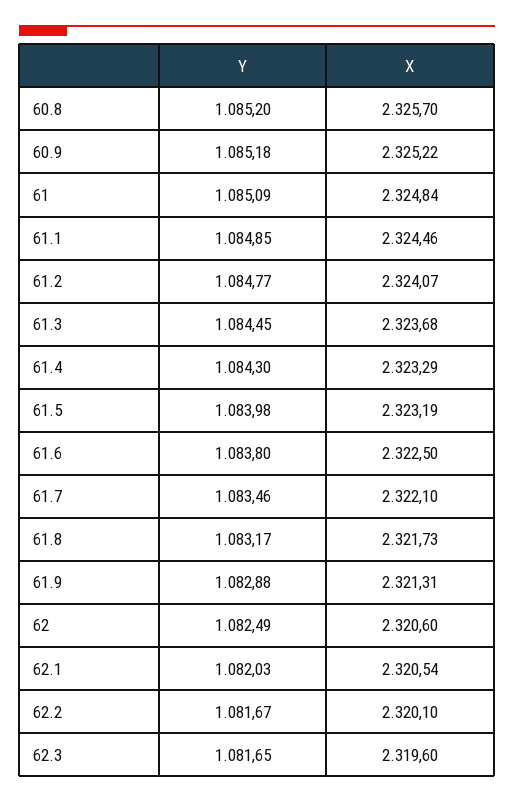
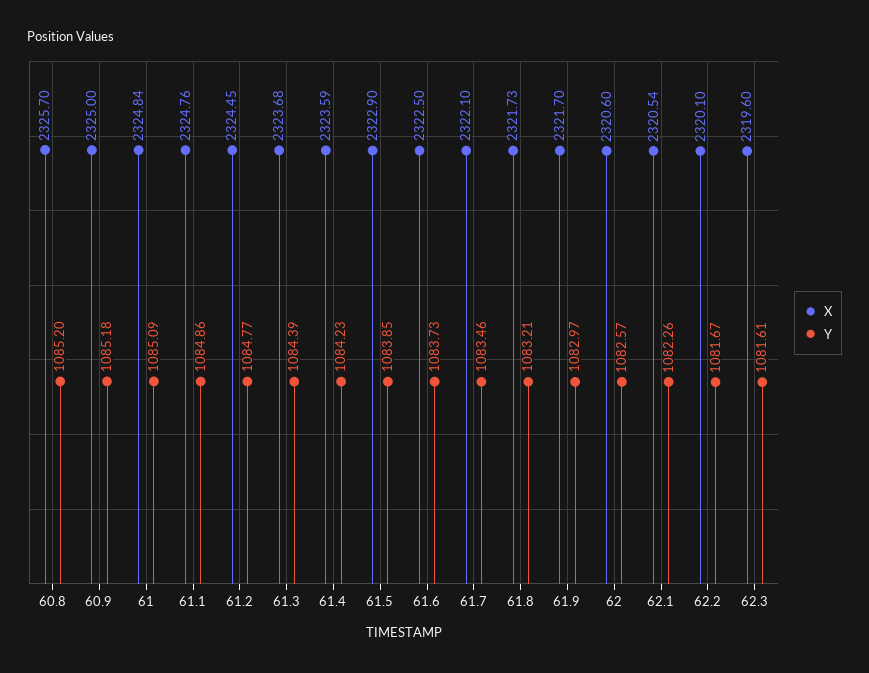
X, 60.9: 2325.22 -> 2325
Y, 61.1: 1084.85 -> 1084.86
X, 61.1: 2324.46 -> 2324.76
X, 61.2: 2324.07 -> 2324.45
Y, 61.3: 1084.45 -> 1084.39
Y, 61.4: 1084.3 -> 1084.23
X, 61.4: 2323.29 -> 2323.59
Y, 61.5: 1083.98 -> 1083.85
X, 61.5: 2323.19 -> 2322.9
Y, 61.6: 1083.8 -> 1083.73
Y, 61.8: 1083.17 -> 1083.21
Y, 61.9: 1082.88 -> 1082.97
X, 61.9: 2321.31 -> 2321.7
Y, 62: 1082.49 -> 1082.57
Y, 62.1: 1082.03 -> 1082.26
Y, 62.3: 1081.65 -> 1081.61

